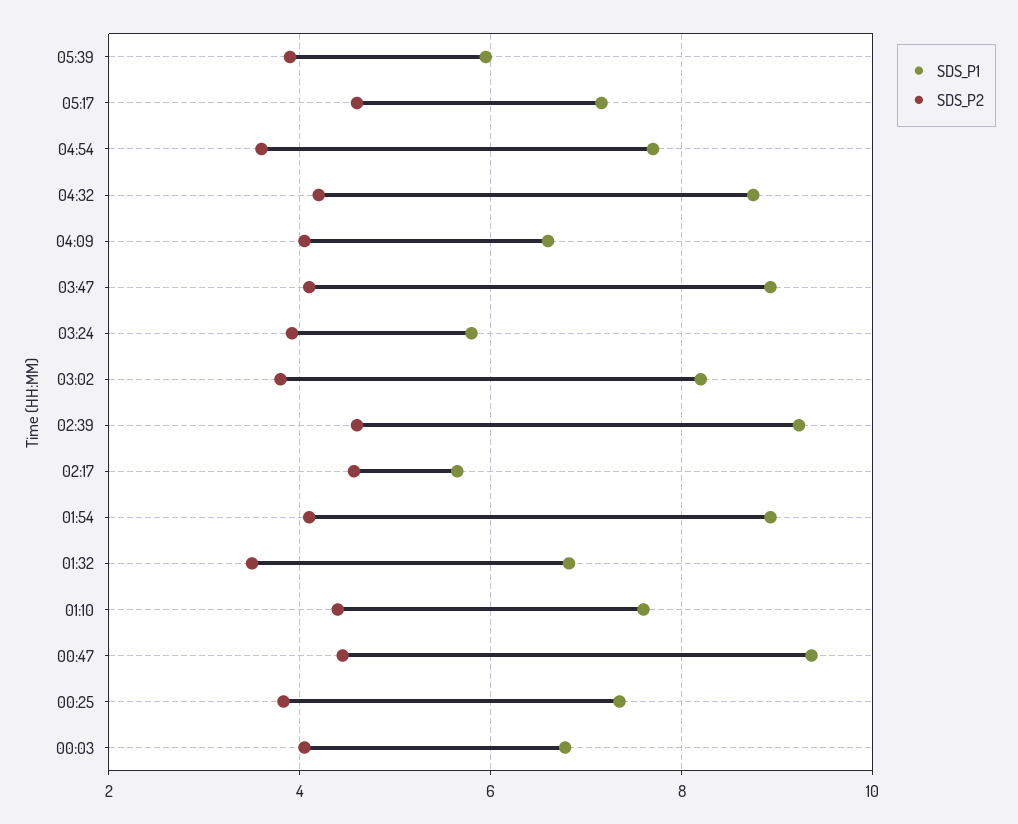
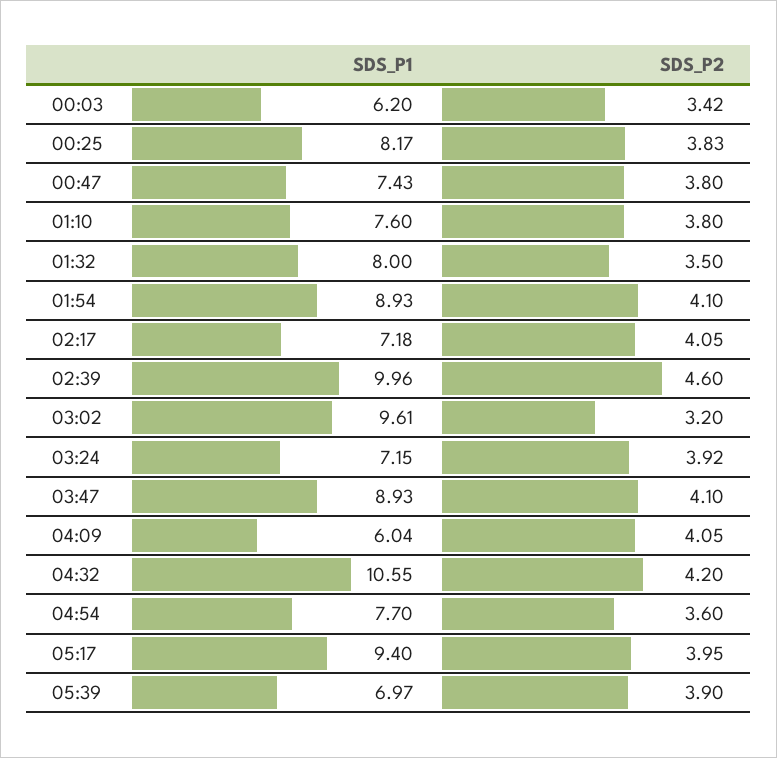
SDS_P1, 05:39: 6 -> 6.97
SDS_P1, 05:17: 7.2 -> 9.4
SDS_P2, 05:17: 4.6 -> 3.95
SDS_P1, 04:32: 8.8 -> 10.55
SDS_P1, 04:09: 6.6 -> 6.04
SDS_P1, 03:24: 5.8 -> 7.15
SDS_P1, 03:02: 8.2 -> 9.61
SDS_P2, 03:02: 3.8 -> 3.2
SDS_P1, 02:39: 9.2 -> 9.96
SDS_P1, 02:17: 5.6 -> 7.18
SDS_P2, 02:17: 4.6 -> 4.05
SDS_P1, 01:32: 6.8 -> 8
SDS_P2, 01:10: 4.4 -> 3.8
SDS_P1, 00:47: 9.4 -> 7.43
SDS_P2, 00:47: 4.4 -> 3.8
SDS_P1, 00:25: 7.4 -> 8.17
SDS_P1, 00:03: 6.8 -> 6.2
SDS_P2, 00:03: 4 -> 3.42

